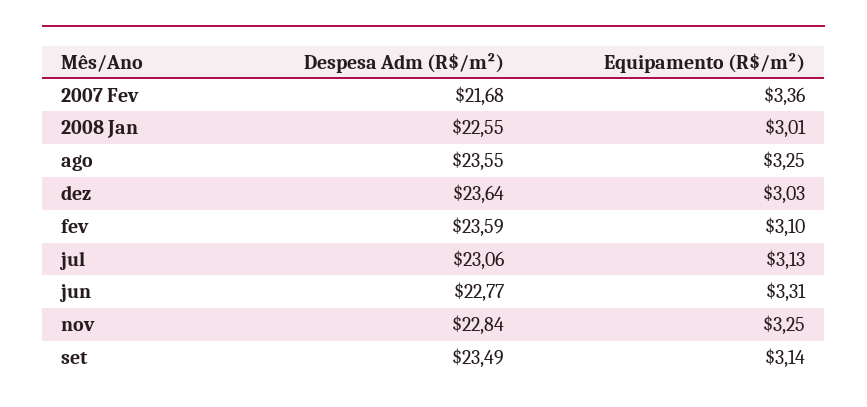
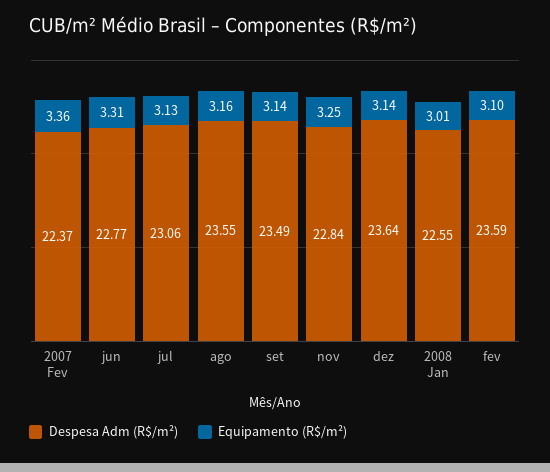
Despesa Adm (R$/m²), 2007 Fev: 21.68 -> 22.37
Equipamento (R$/m²), ago: 3.25 -> 3.16
Equipamento (R$/m²), dez: 3.03 -> 3.14

